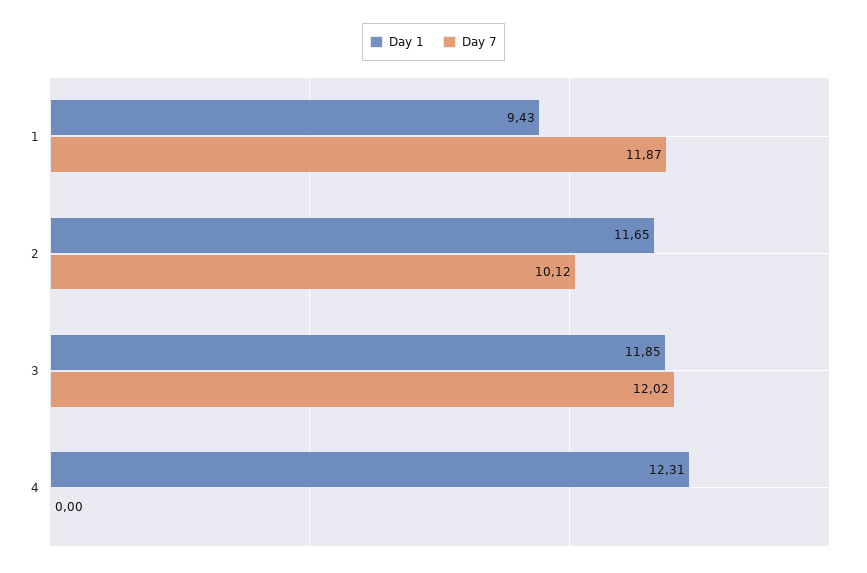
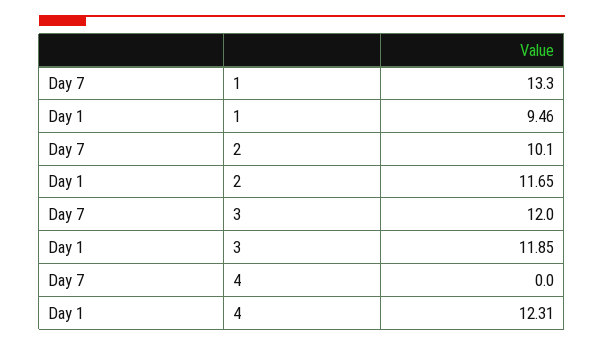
Day 1, 1: 9.43 -> 9.46
Day 7, 1: 11.87 -> 13.3

